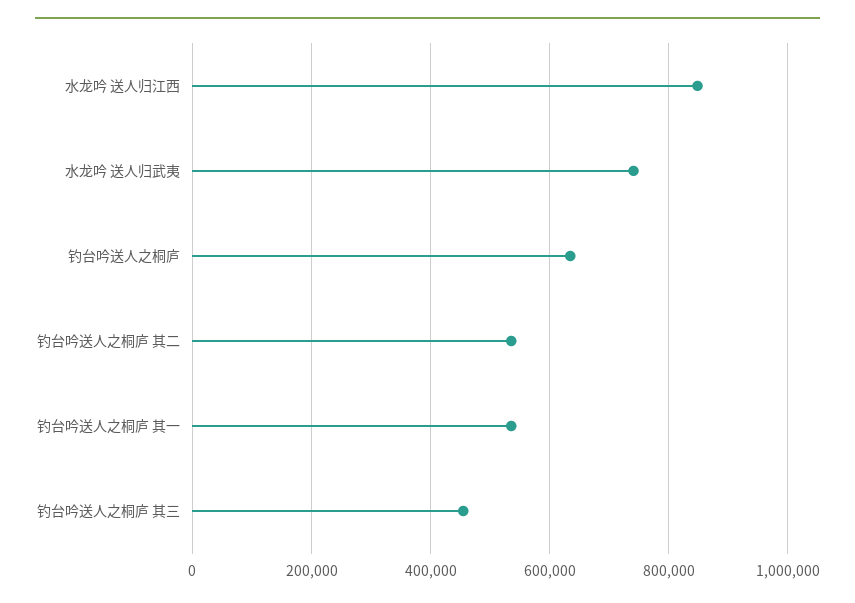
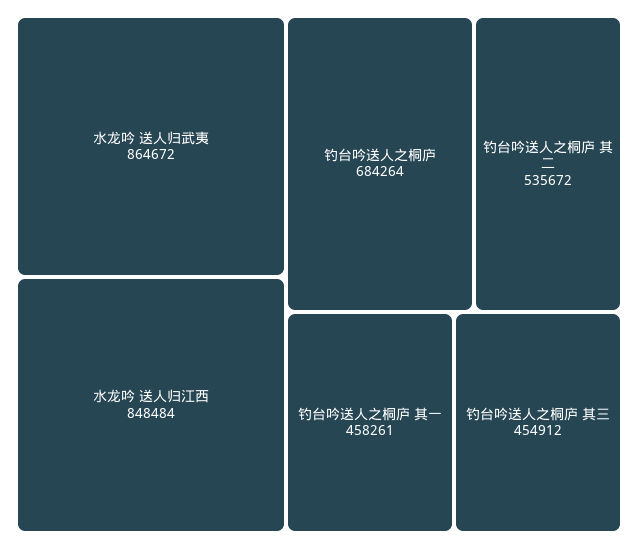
水龙吟 送人归武夷: 740000 -> 864672
钓台吟送人之桐庐: 640000 -> 684264
钓台吟送人之桐庐 其一: 540000 -> 458261

